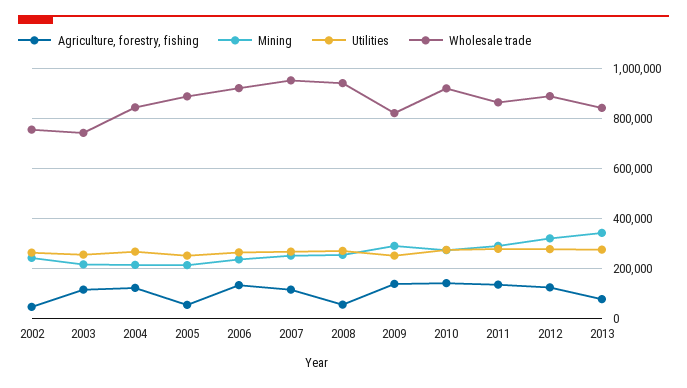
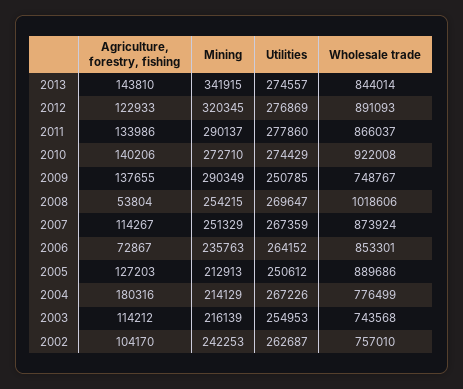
Agriculture, forestry, fishing, 2002: 50000 -> 104170
Agriculture, forestry, fishing, 2004: 125000 -> 180316
Wholesale trade, 2004: 850000 -> 776499
Agriculture, forestry, fishing, 2005: 50000 -> 127203
Agriculture, forestry, fishing, 2006: 125000 -> 72867
Wholesale trade, 2006: 925000 -> 853301
Wholesale trade, 2007: 950000 -> 873924
Wholesale trade, 2008: 950000 -> 1018606
Wholesale trade, 2009: 825000 -> 748767
Agriculture, forestry, fishing, 2013: 75000 -> 143810

